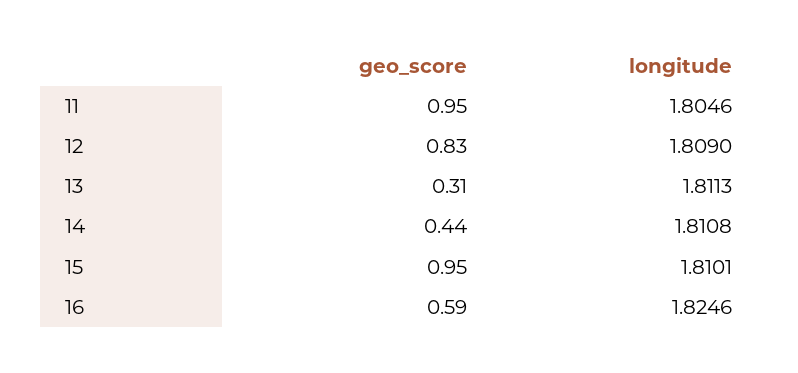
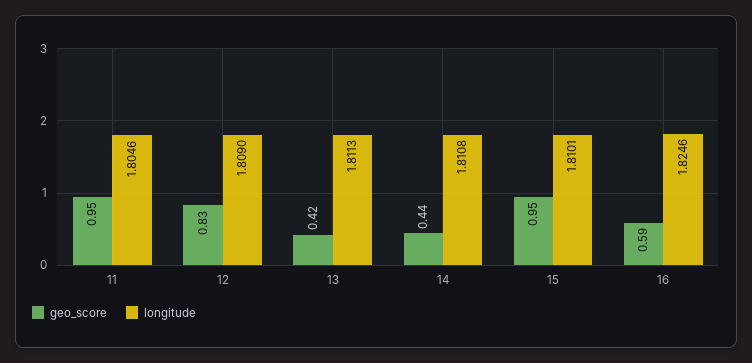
geo_score, 13: 0.31 -> 0.42

